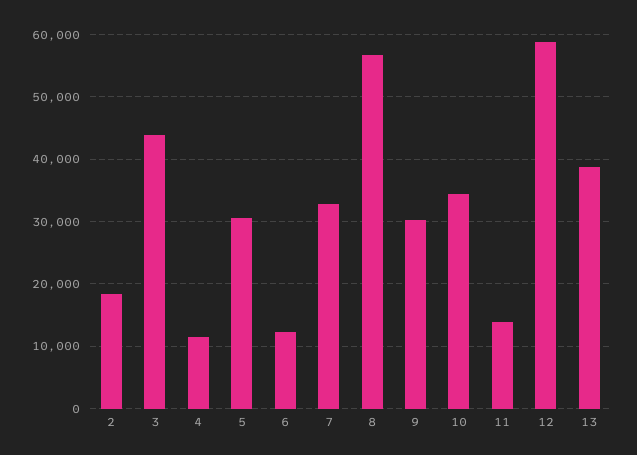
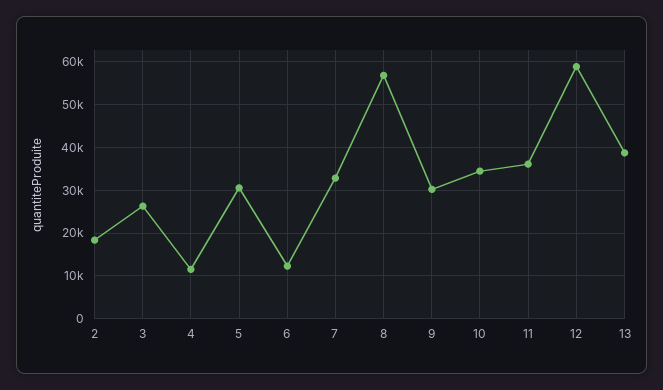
3: 44000 -> 26000
11: 14000 -> 36000

